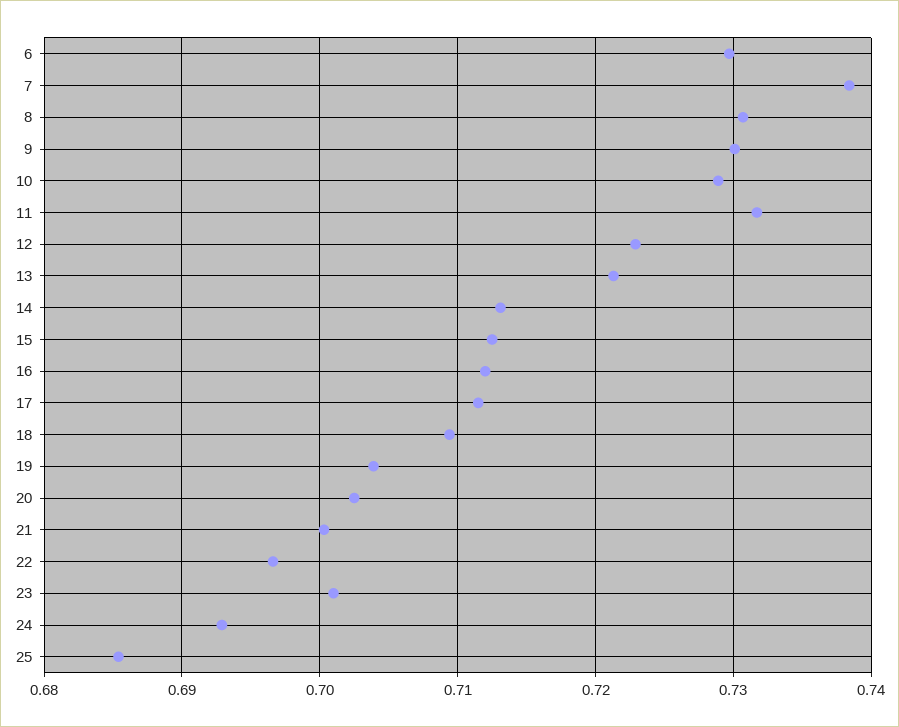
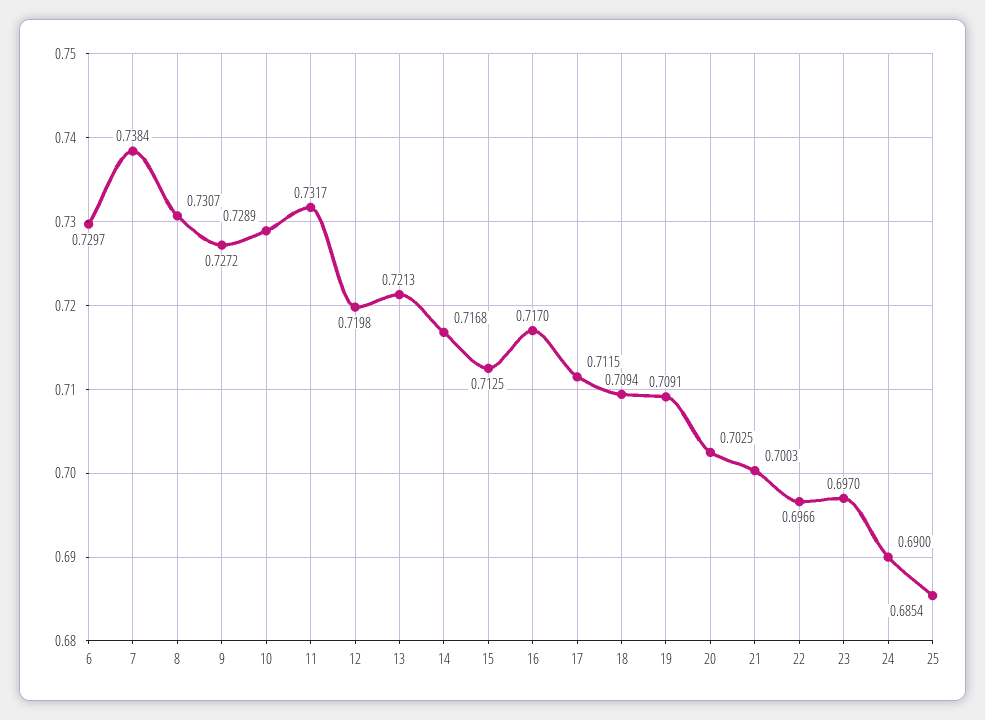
9: 0.73 -> 0.7272
12: 0.723 -> 0.7198
14: 0.713 -> 0.7168
16: 0.712 -> 0.717
19: 0.704 -> 0.7091
23: 0.701 -> 0.697
24: 0.693 -> 0.69

